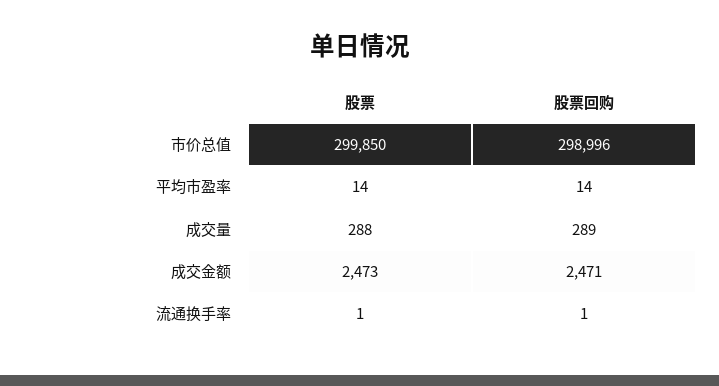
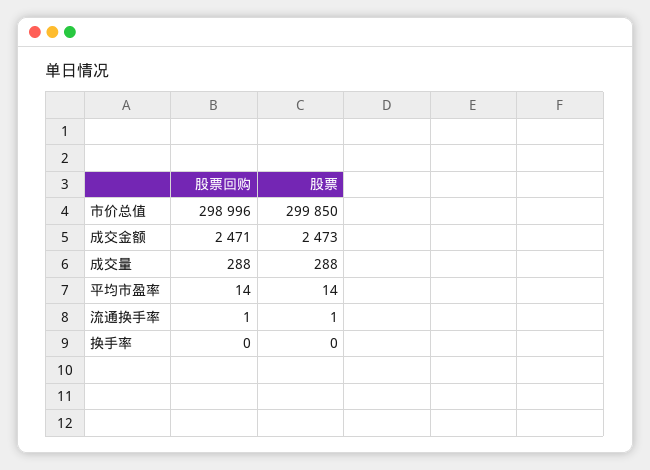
股票回购, 成交量: 289 -> 288
股票回购, 换手率: none -> 0
股票, 换手率: none -> 0

